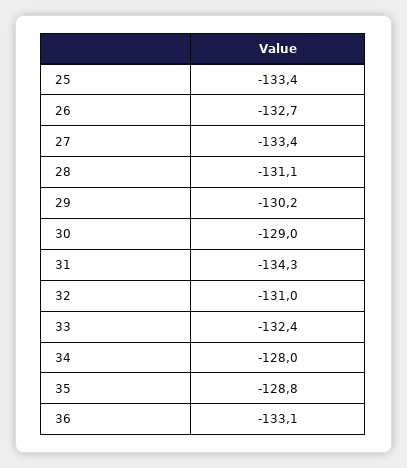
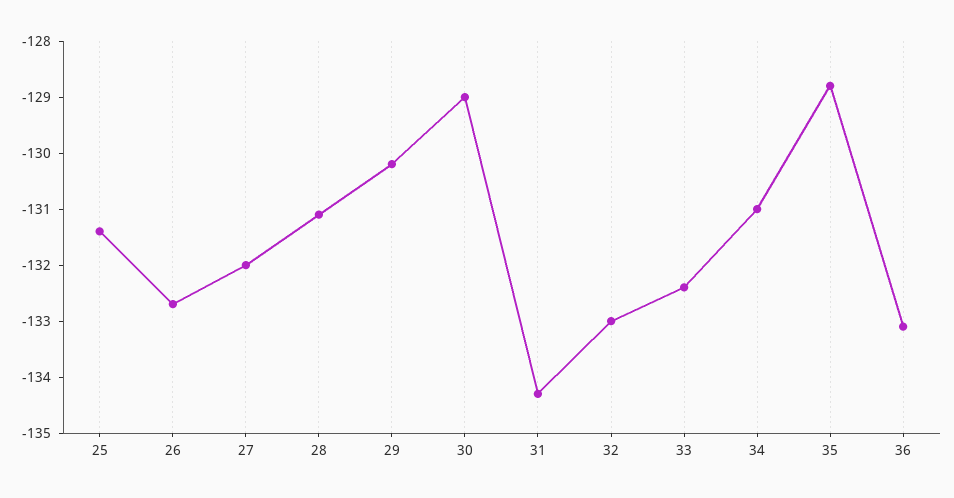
25: -133.4 -> -131.5
27: -133.4 -> -132
32: -131 -> -133
34: -128 -> -131

